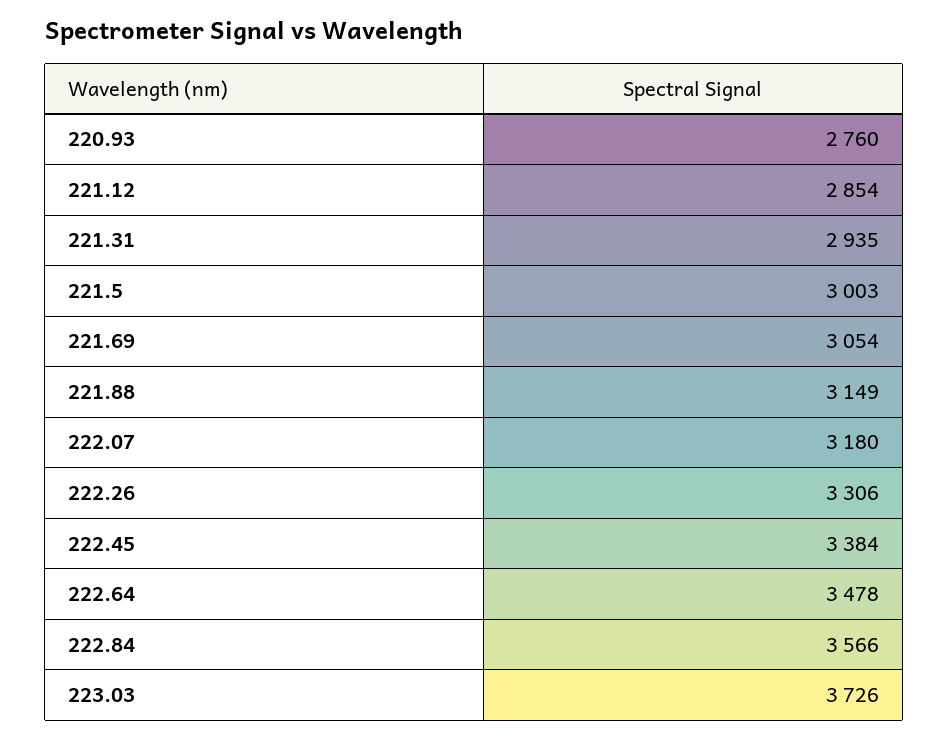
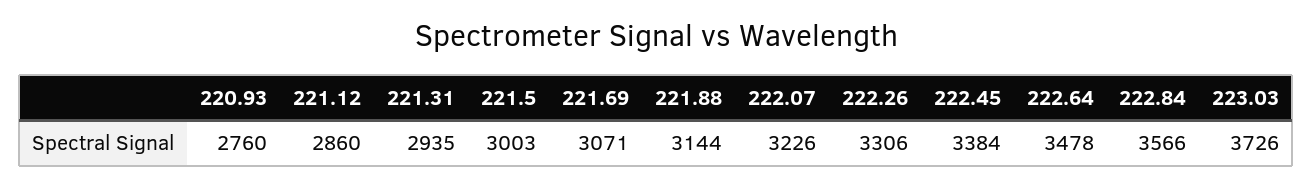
221.12: 2854 -> 2860
221.69: 3054 -> 3071
221.88: 3149 -> 3144
222.07: 3180 -> 3226

